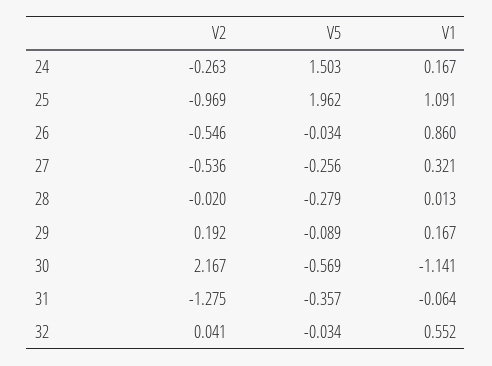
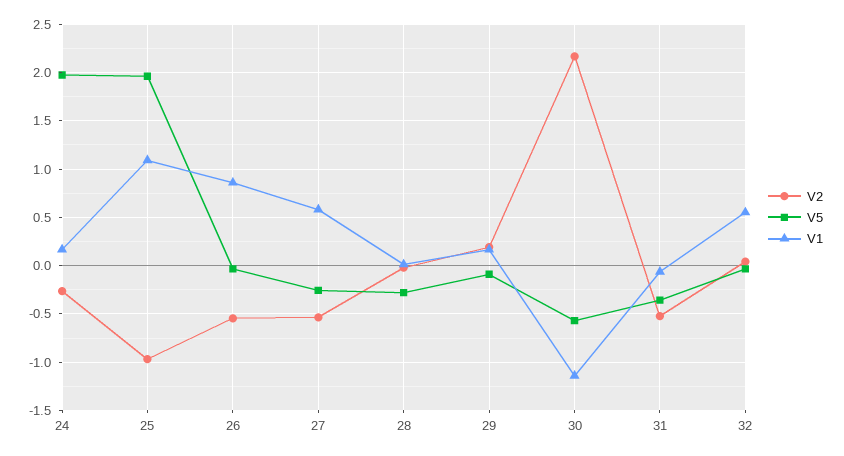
V5, 24: 1.503 -> 2
V1, 27: 0.321 -> 0.6
V2, 31: -1.275 -> -0.5

